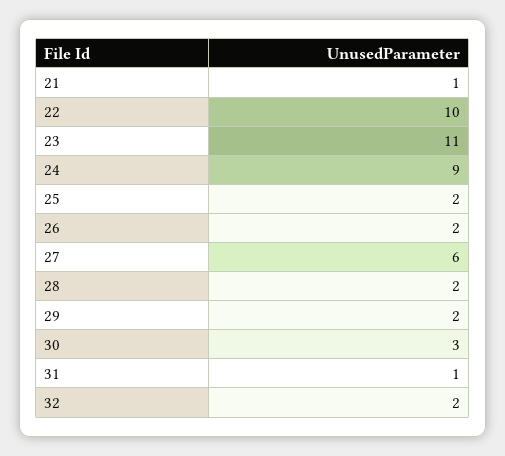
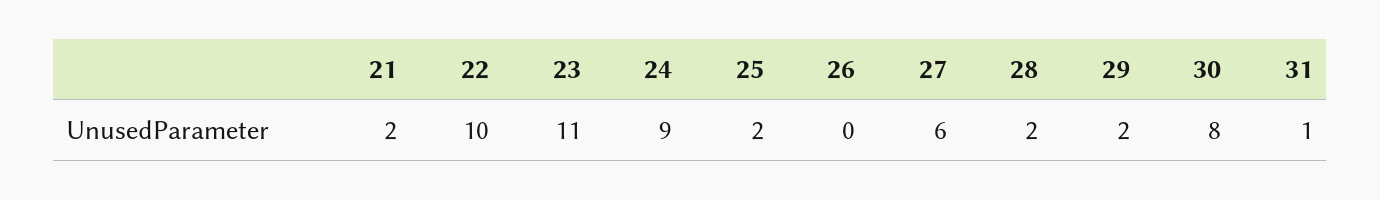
21: 1 -> 2
26: 2 -> 0
30: 3 -> 8
32: 2 -> none

